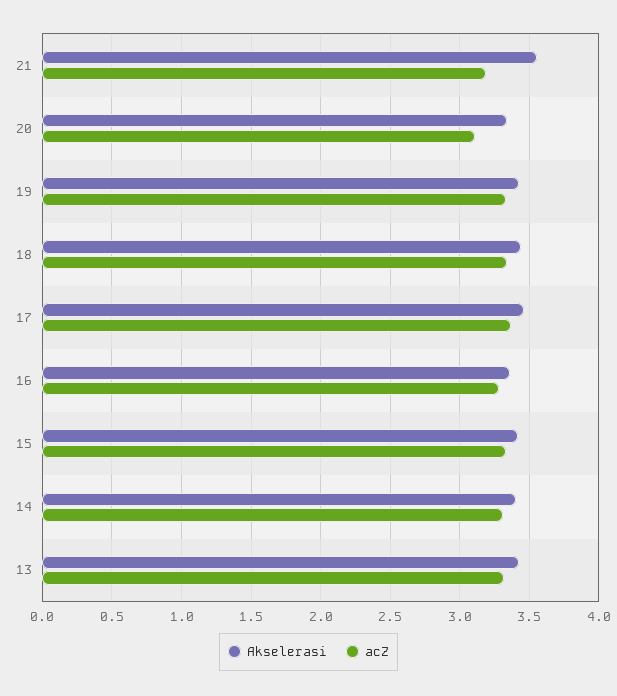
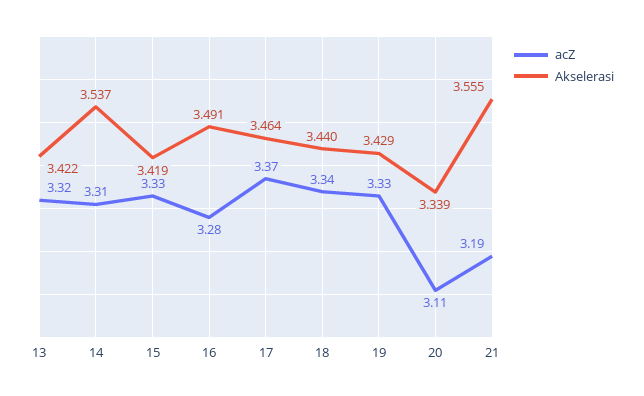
Akselerasi, 16: 3.35 -> 3.491
Akselerasi, 14: 3.4 -> 3.537

